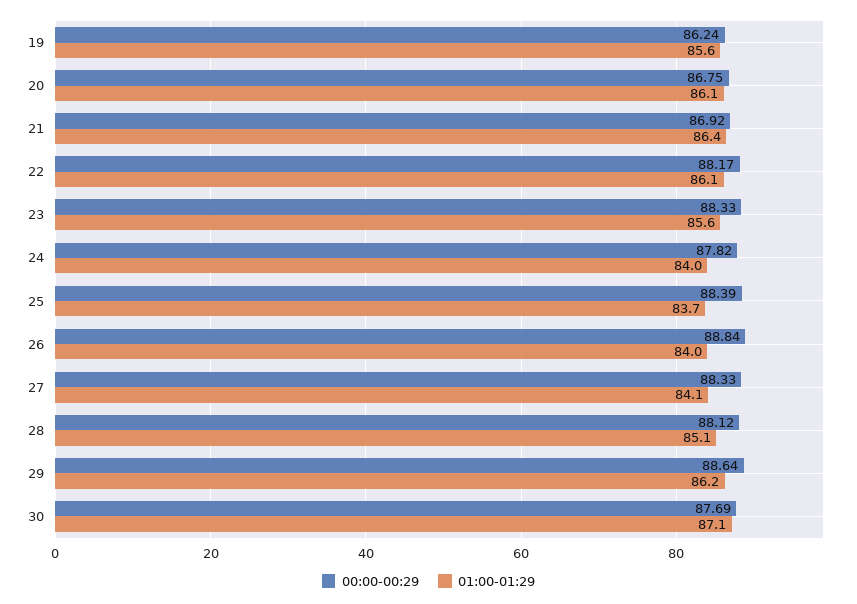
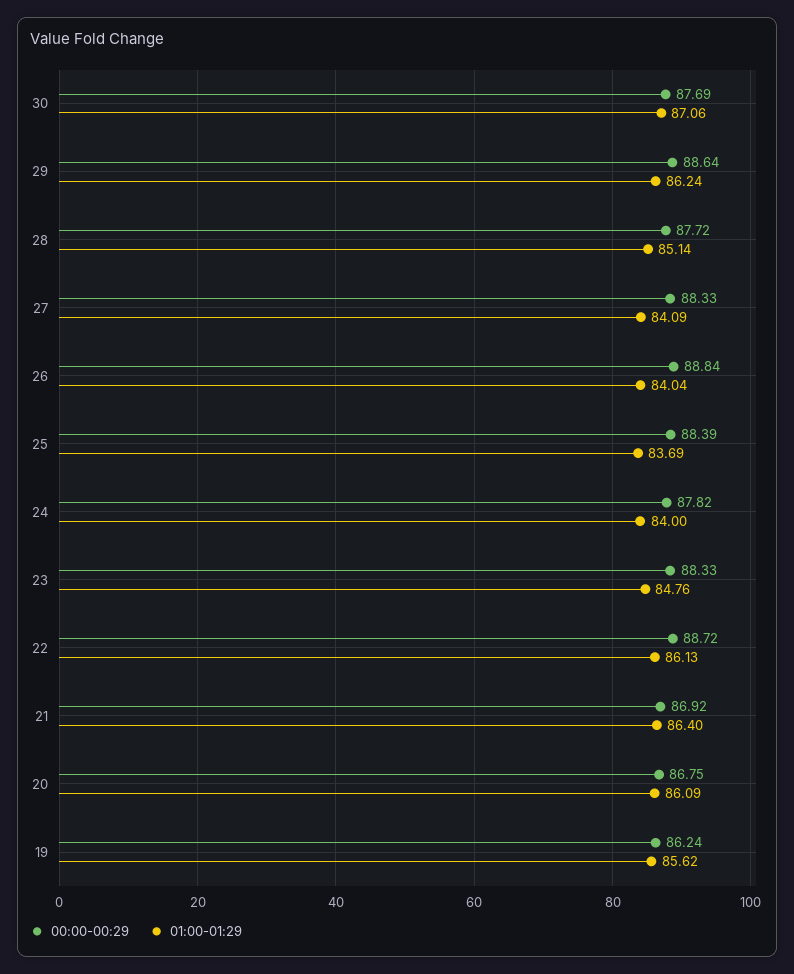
00:00-00:29, 22: 88.17 -> 88.72
01:00-01:29, 23: 85.6 -> 84.76
00:00-00:29, 28: 88.12 -> 87.72

